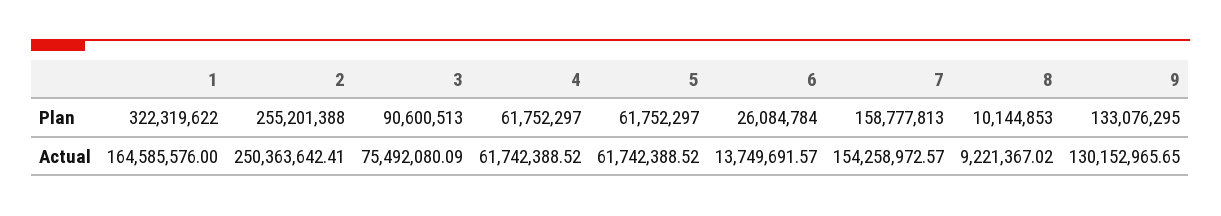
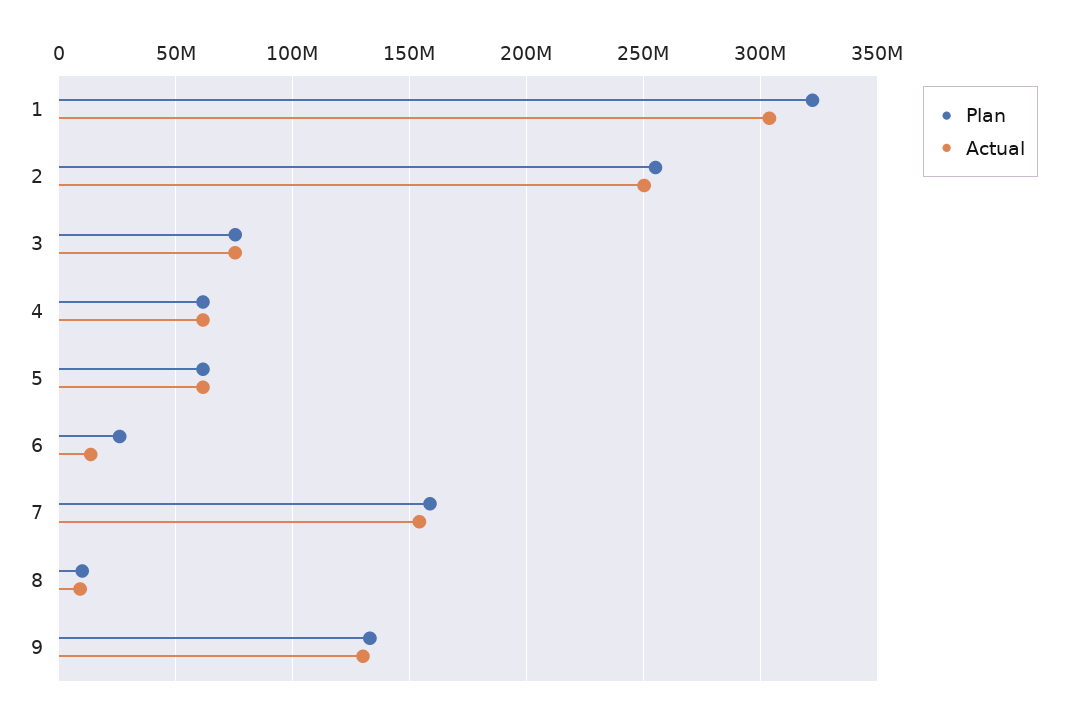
Plan, 3: 90600513 -> 75000000
Actual, 1: 164585576 -> 305000000

